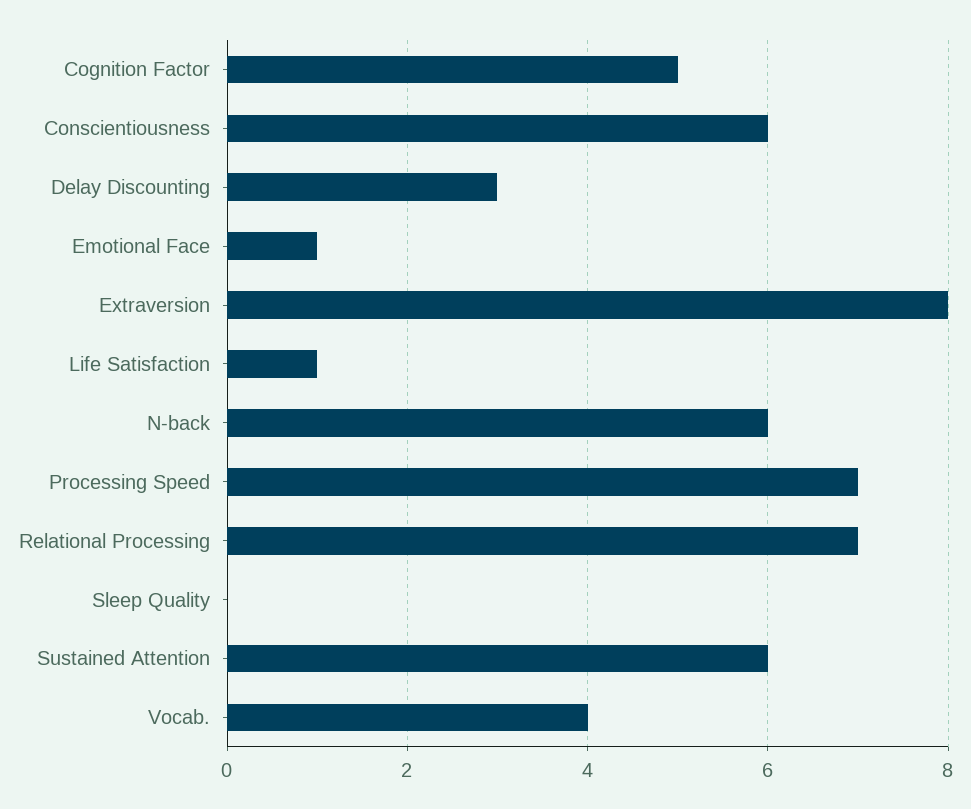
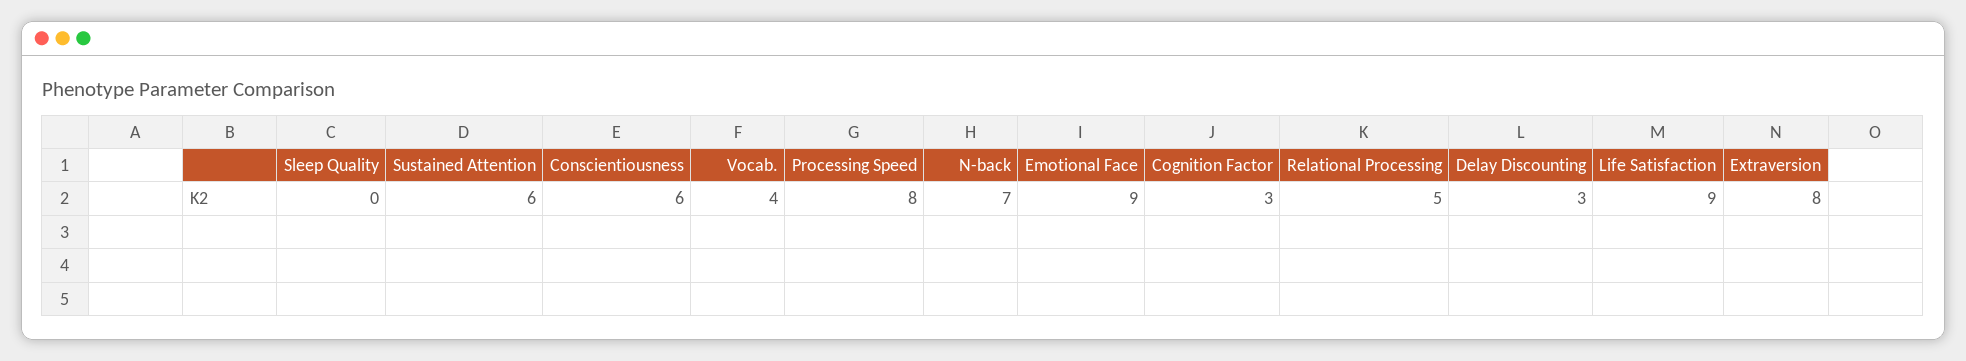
Cognition Factor: 5 -> 3
Emotional Face: 1 -> 9
Life Satisfaction: 1 -> 9
N-back: 6 -> 7
Processing Speed: 7 -> 8
Relational Processing: 7 -> 5

